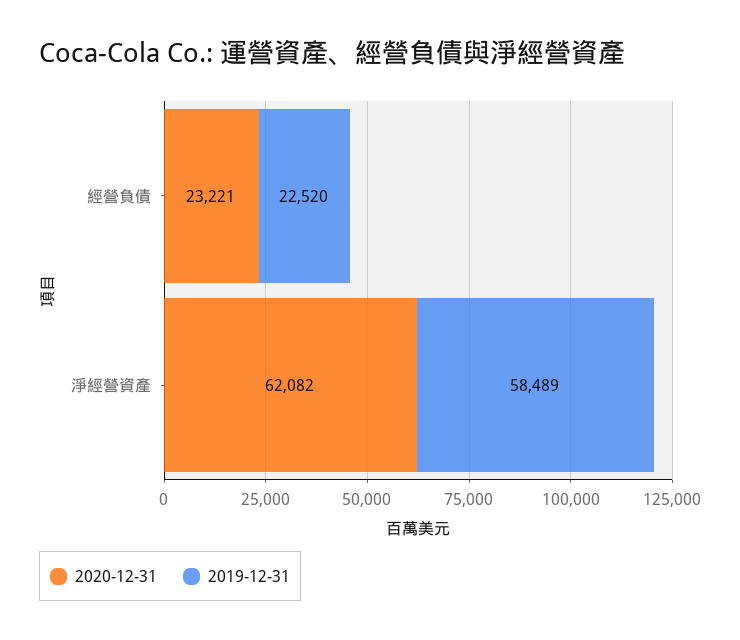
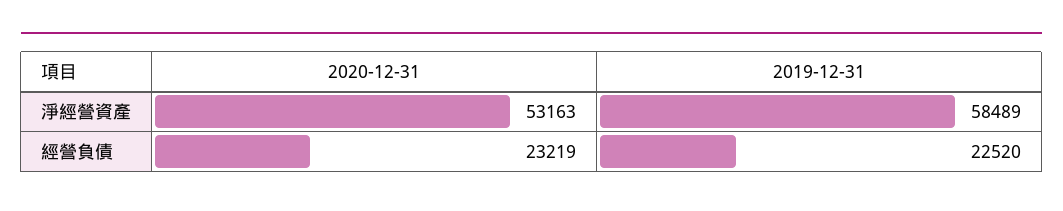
2020-12-31, 經營負債: 23221 -> 23219
2020-12-31, 淨經營資產: 62082 -> 53163

